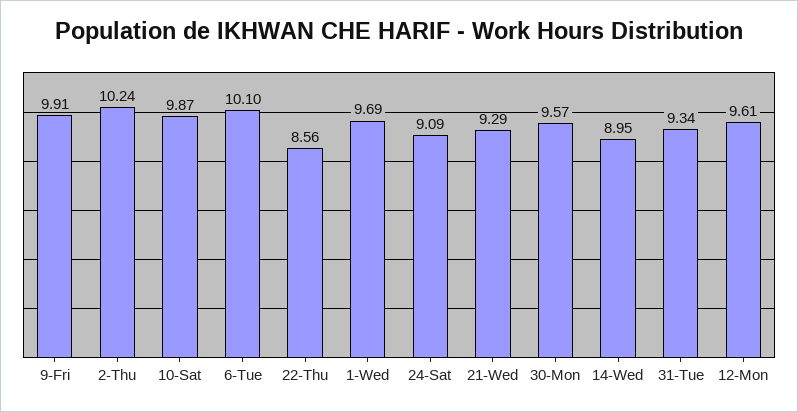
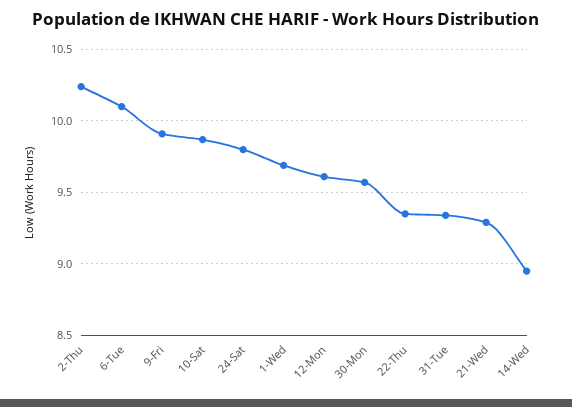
22-Thu: 8.56 -> 9.35
24-Sat: 9.09 -> 9.8

